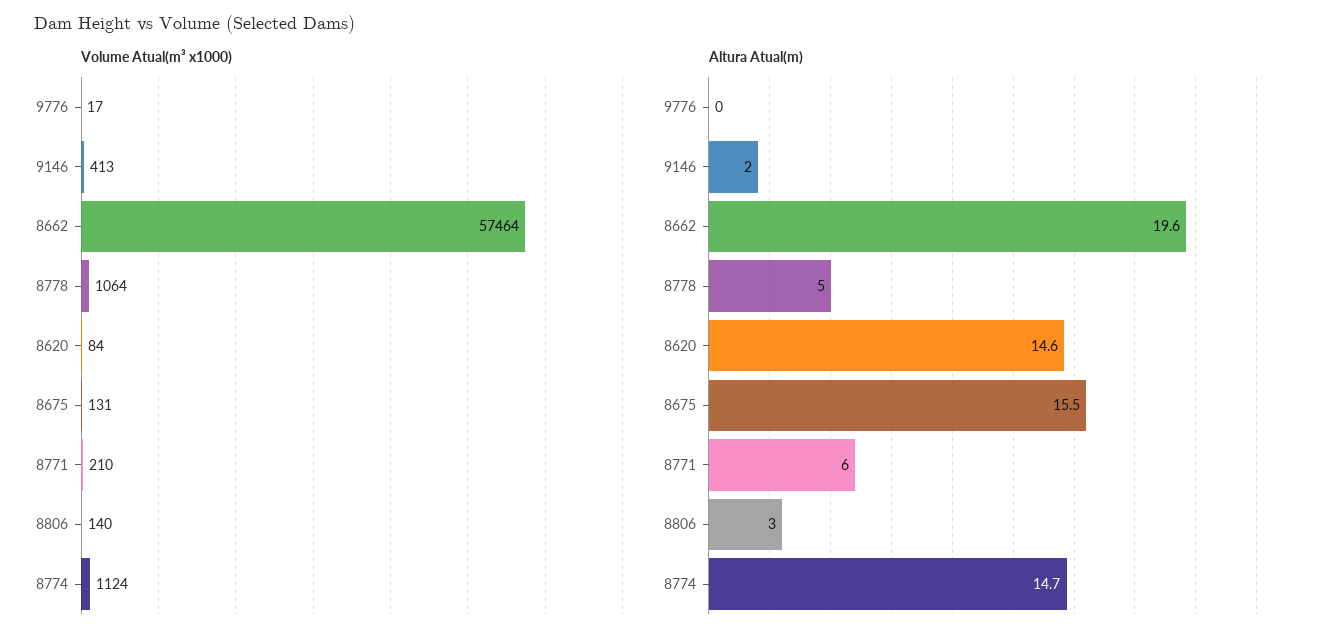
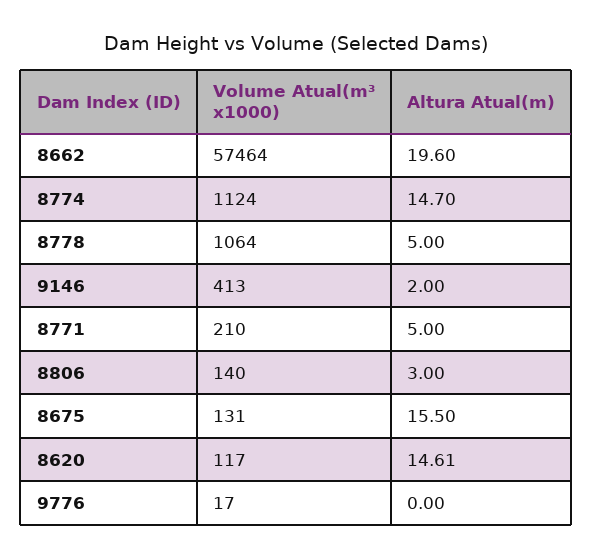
Volume Atual(m³ x1000), 8620: 84 -> 117
Altura Atual(m), 8771: 6 -> 5

